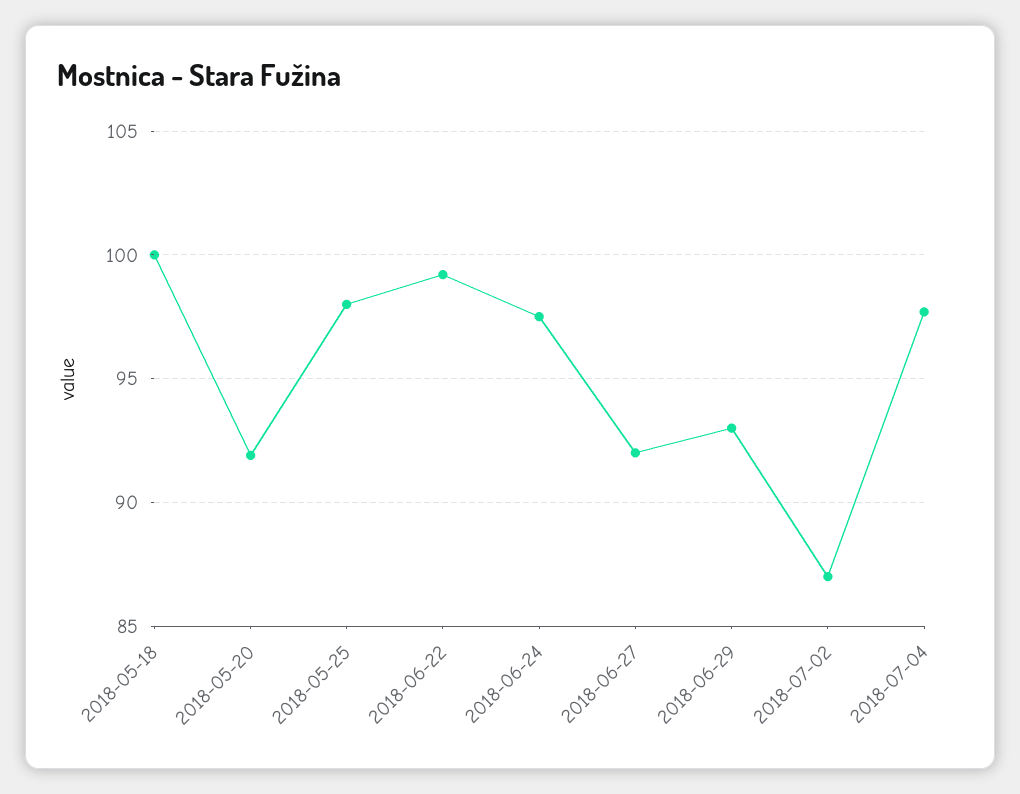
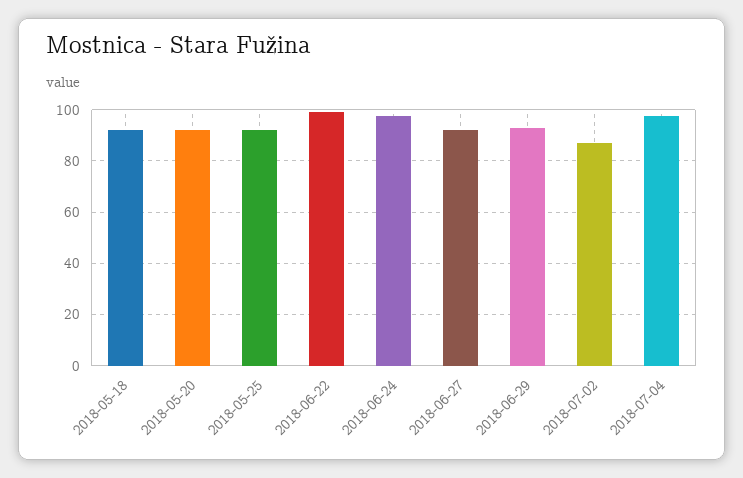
2018-05-18: 100 -> 92.5
2018-05-25: 98 -> 92.5

